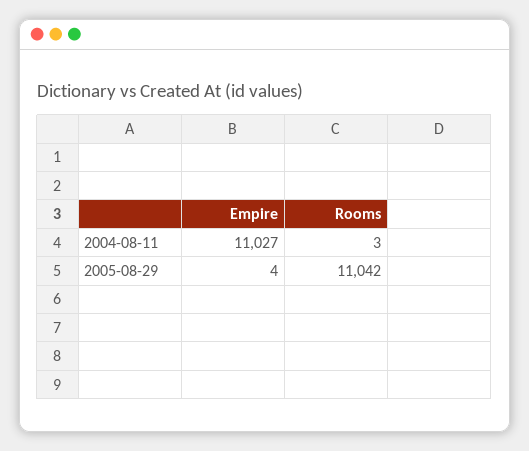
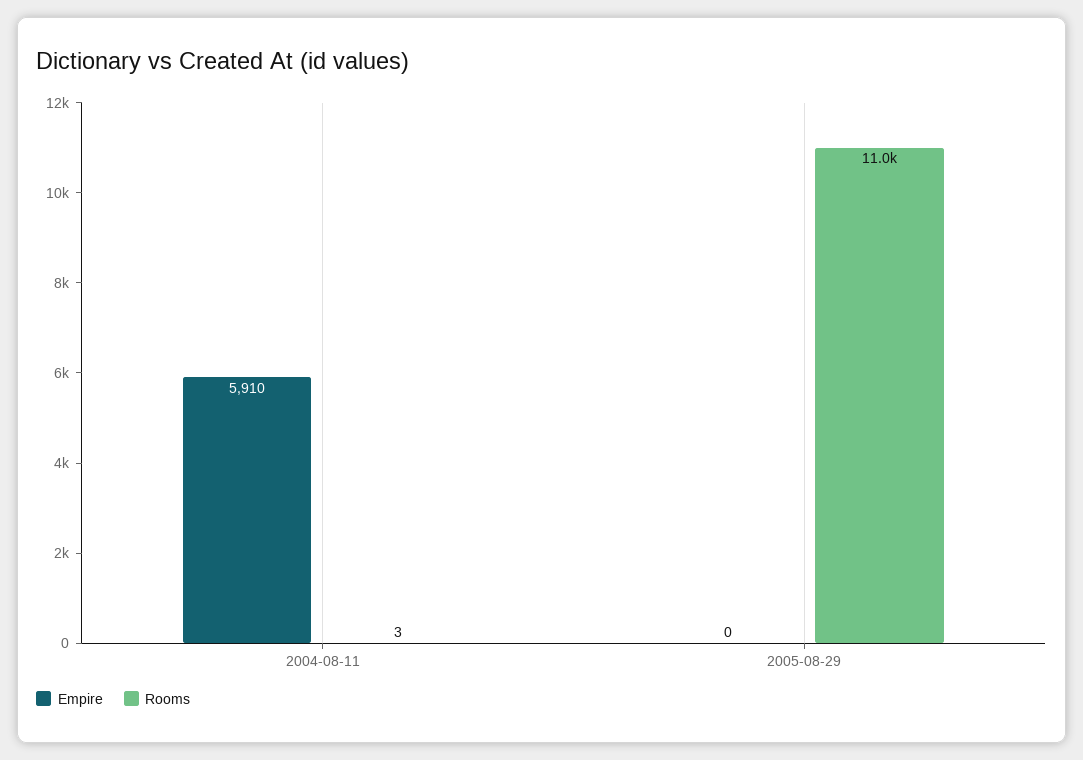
Empire, 2004-08-11: 11027 -> 5910
Empire, 2005-08-29: 4 -> 0

